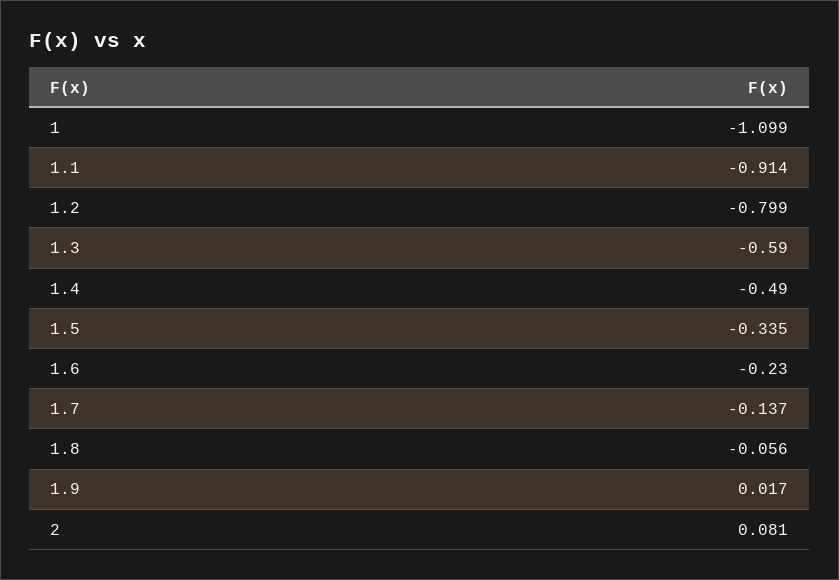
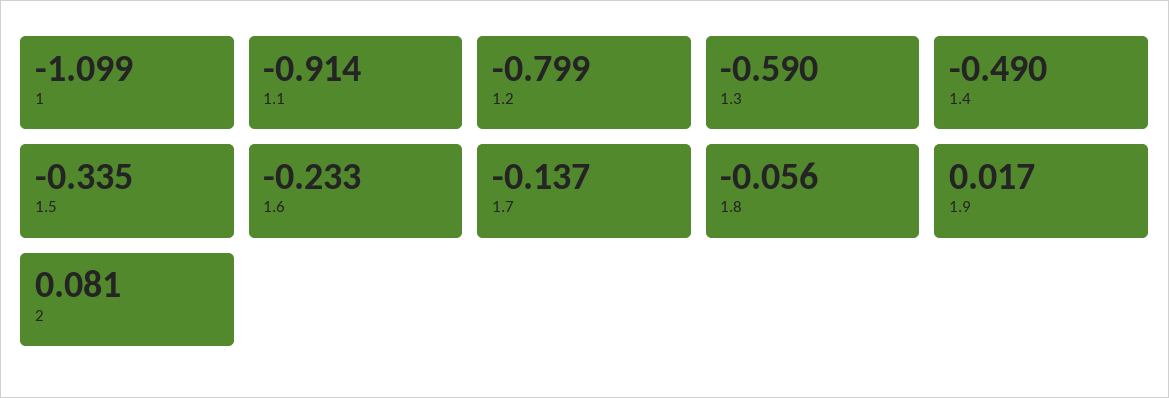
1.6: -0.23 -> -0.233

